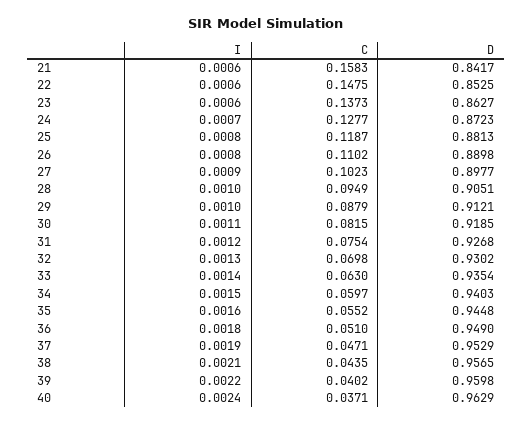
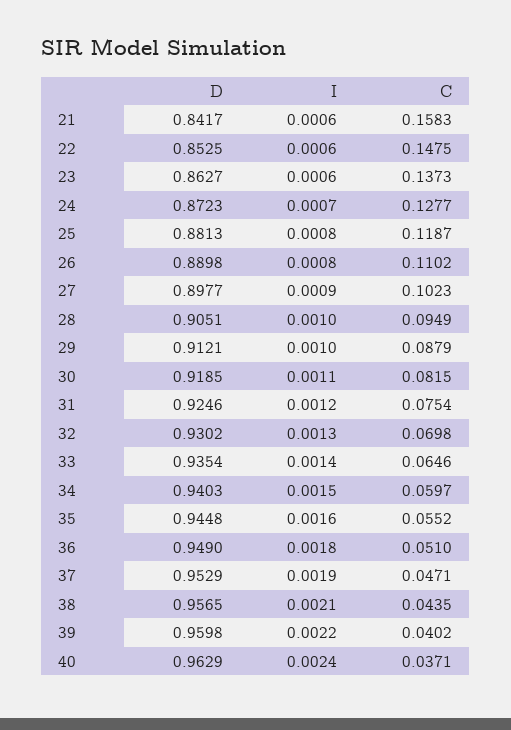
D, 31: 0.9268 -> 0.9246
C, 33: 0.063 -> 0.0646

